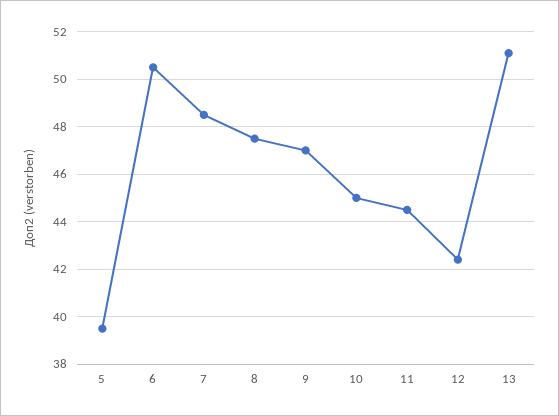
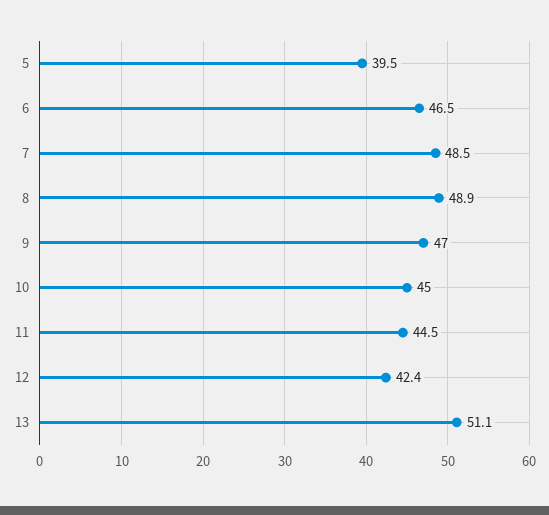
6: 50.5 -> 46.5
8: 47.5 -> 48.9

